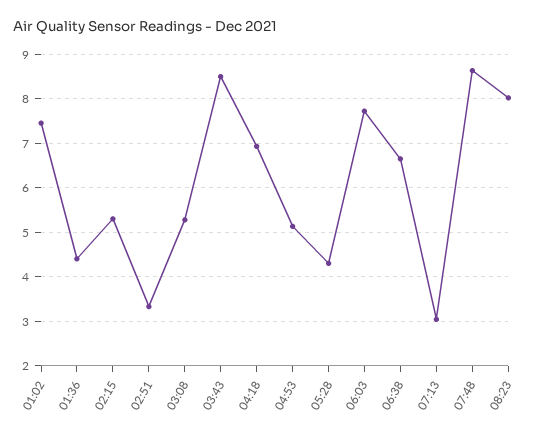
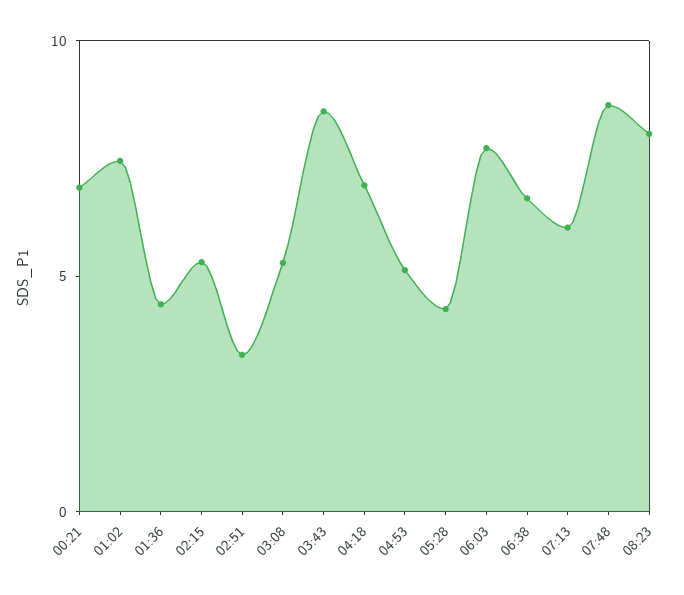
07:13: 3 -> 6
00:21: none -> 7

